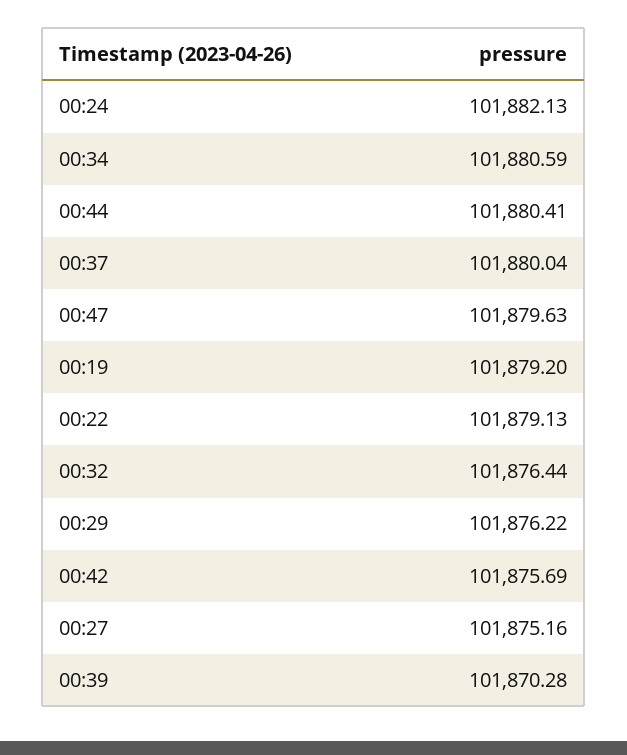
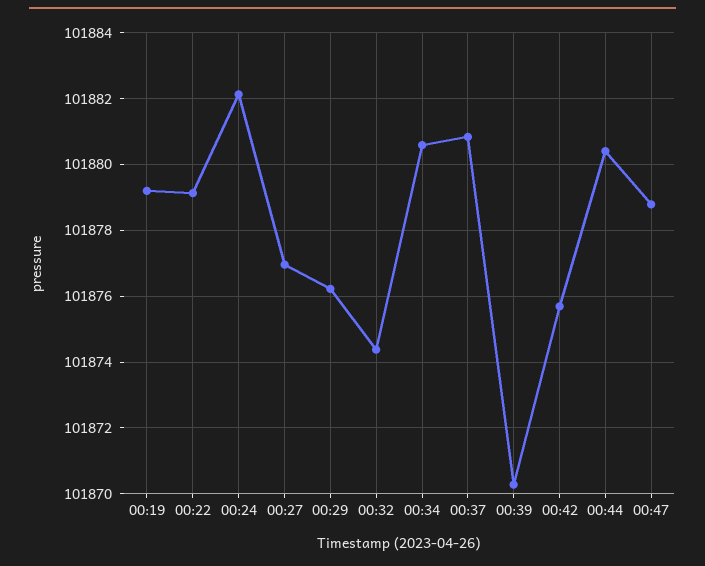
00:37: 101880.04 -> 101880.8
00:47: 101879.63 -> 101878.8
00:32: 101876.44 -> 101874.4
00:27: 101875.16 -> 101877

